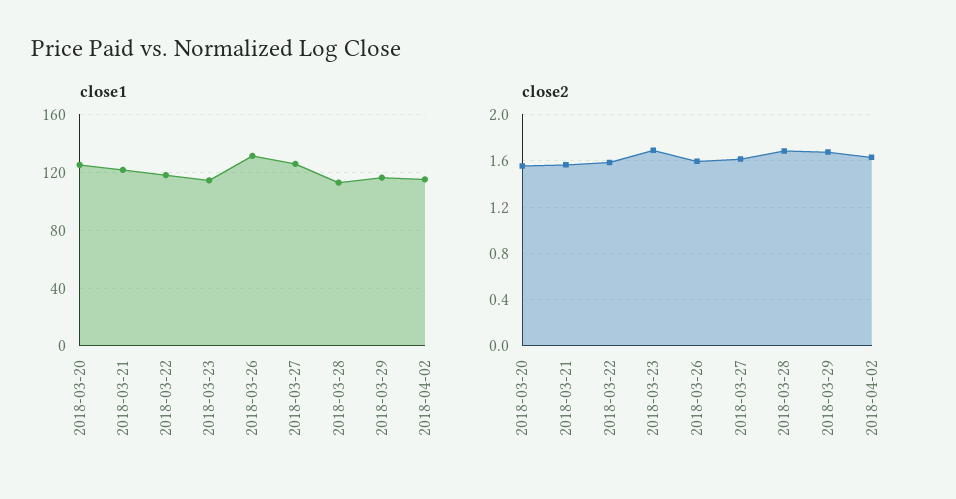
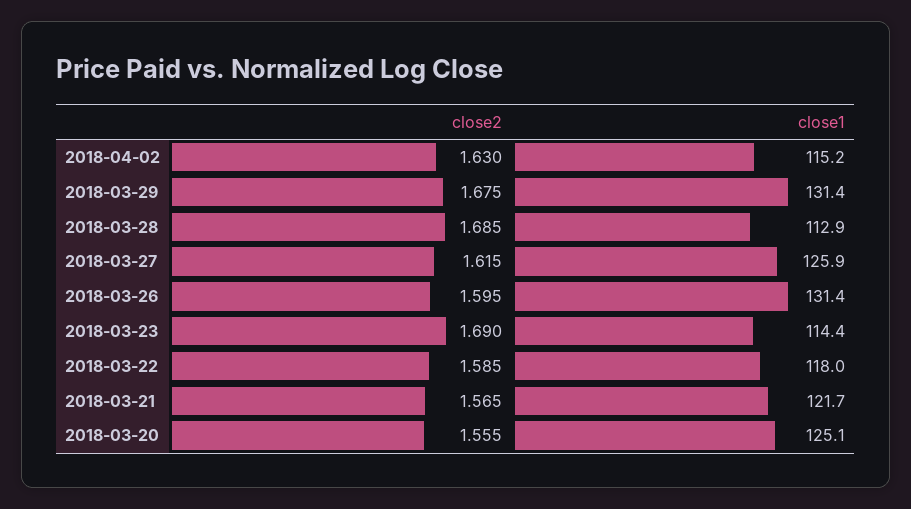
close1, 2018-03-29: 115 -> 131.4

